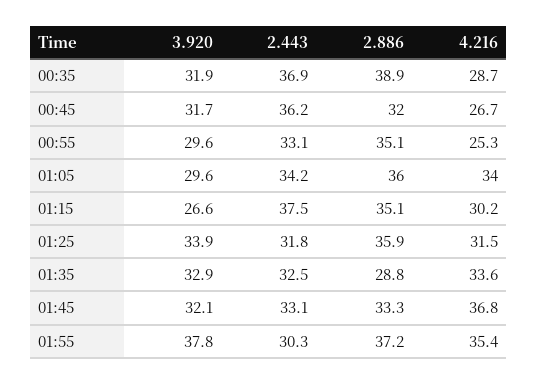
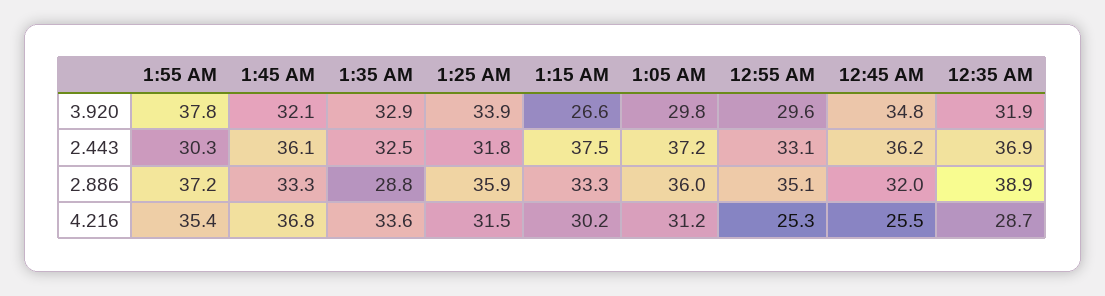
3.920, 00:45: 31.7 -> 34.8
4.216, 00:45: 26.7 -> 25.5
3.920, 01:05: 29.6 -> 29.8
2.443, 01:05: 34.2 -> 37.2
4.216, 01:05: 34 -> 31.2
2.886, 01:15: 35.1 -> 33.3
2.443, 01:45: 33.1 -> 36.1

